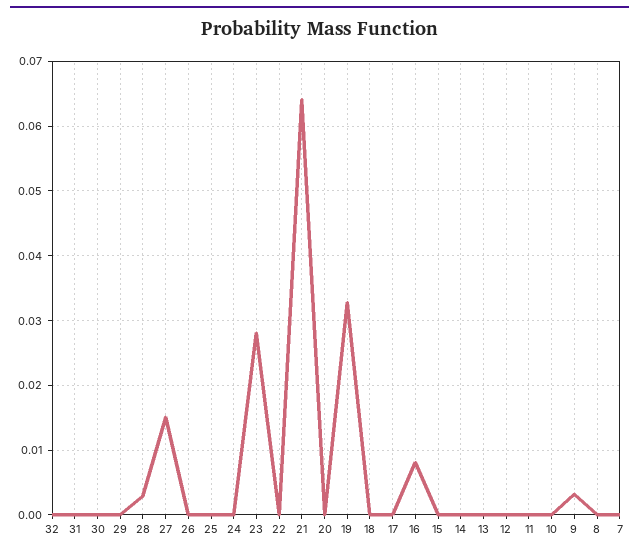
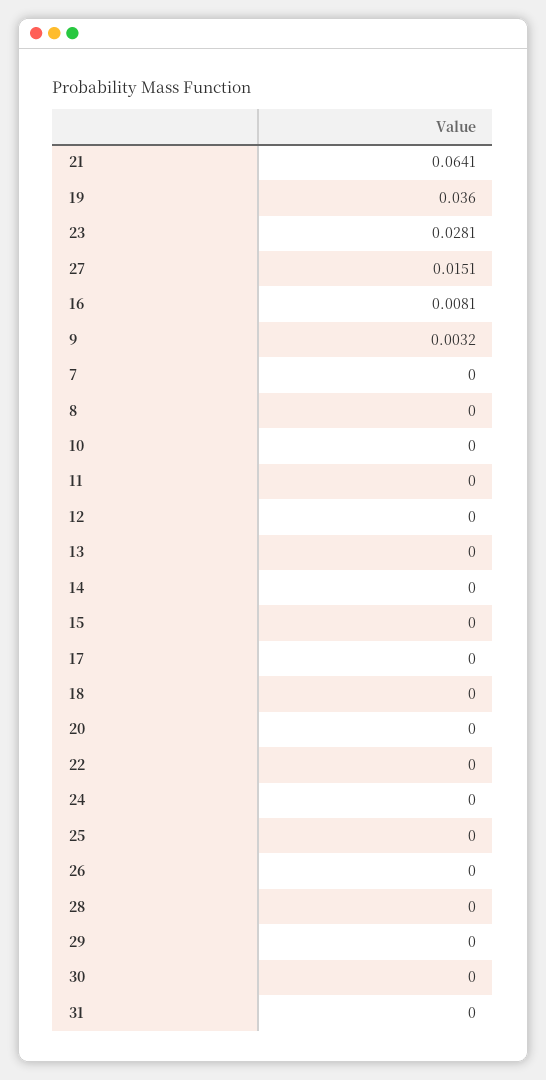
32: 0 -> none
28: 0.003 -> 0
19: 0.033 -> 0.036

